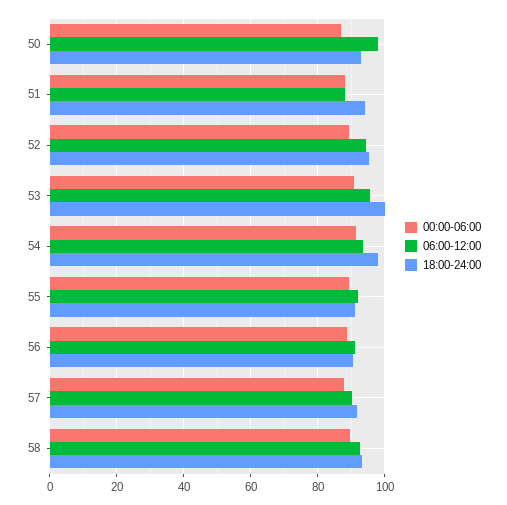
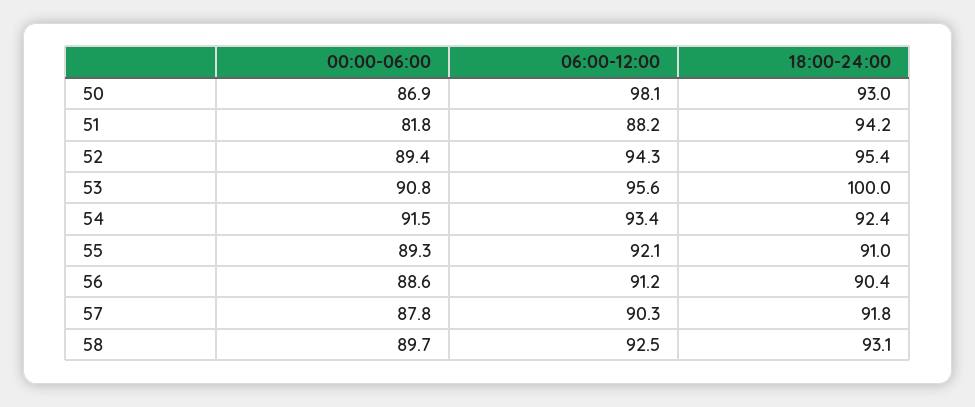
00:00-06:00, 51: 88 -> 81.8
18:00-24:00, 54: 98 -> 92.4

